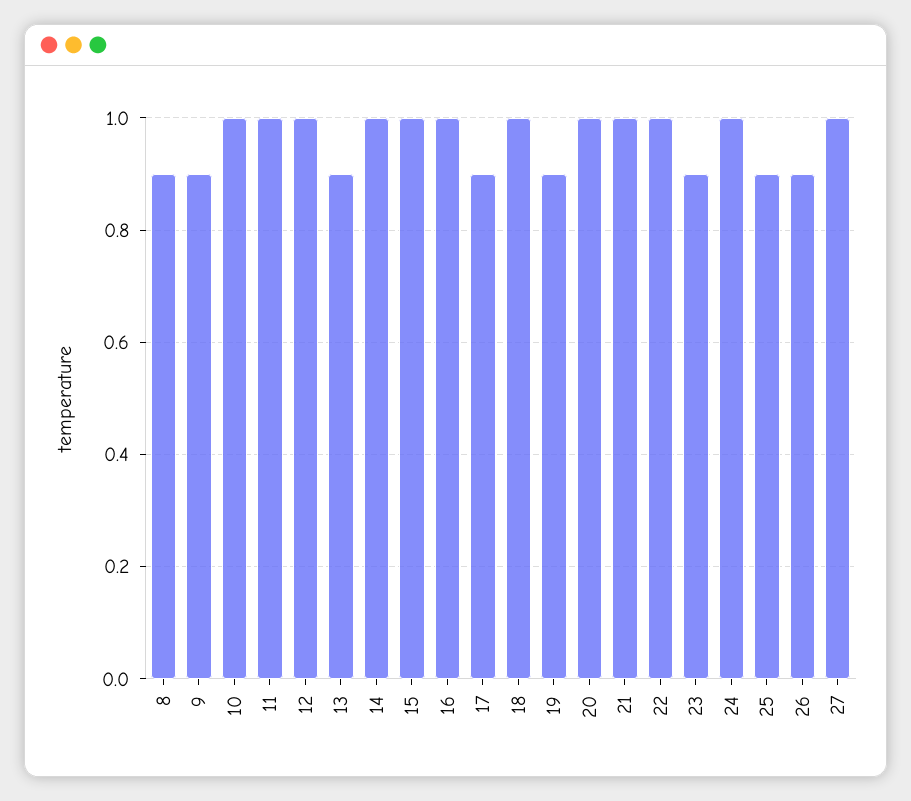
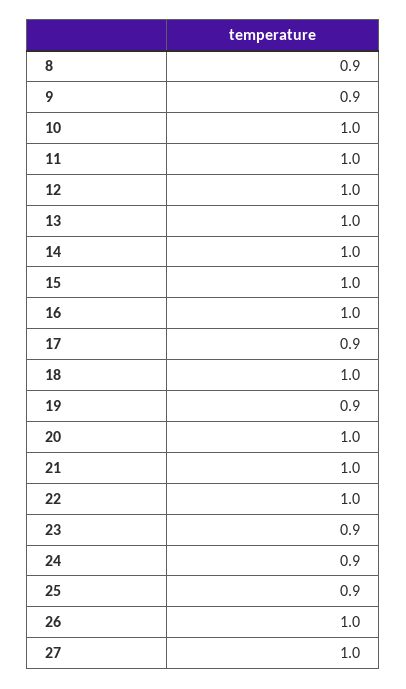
13: 0.9 -> 1
24: 1 -> 0.9
26: 0.9 -> 1

